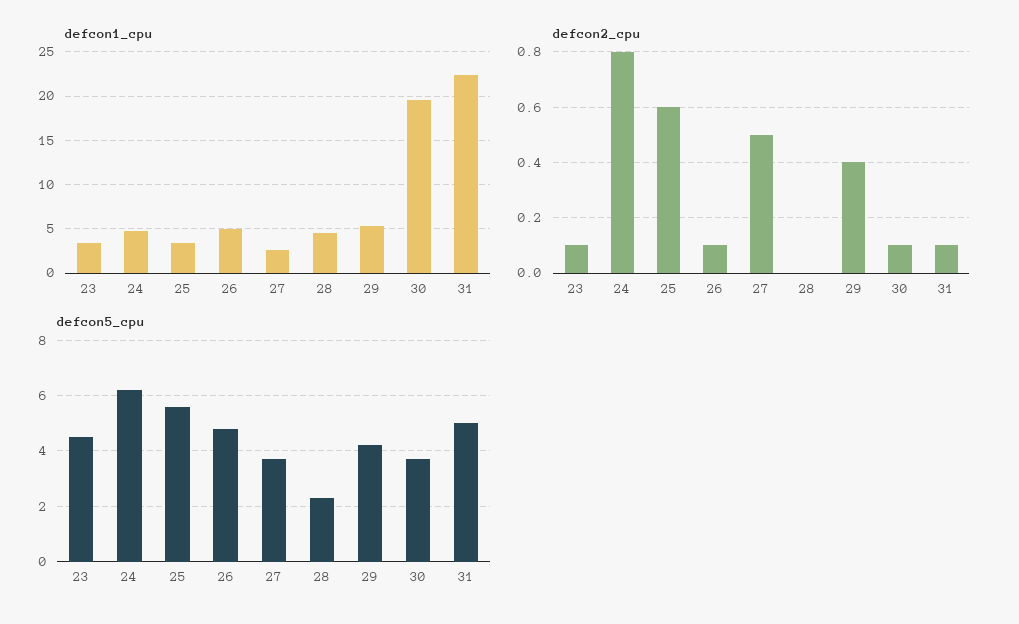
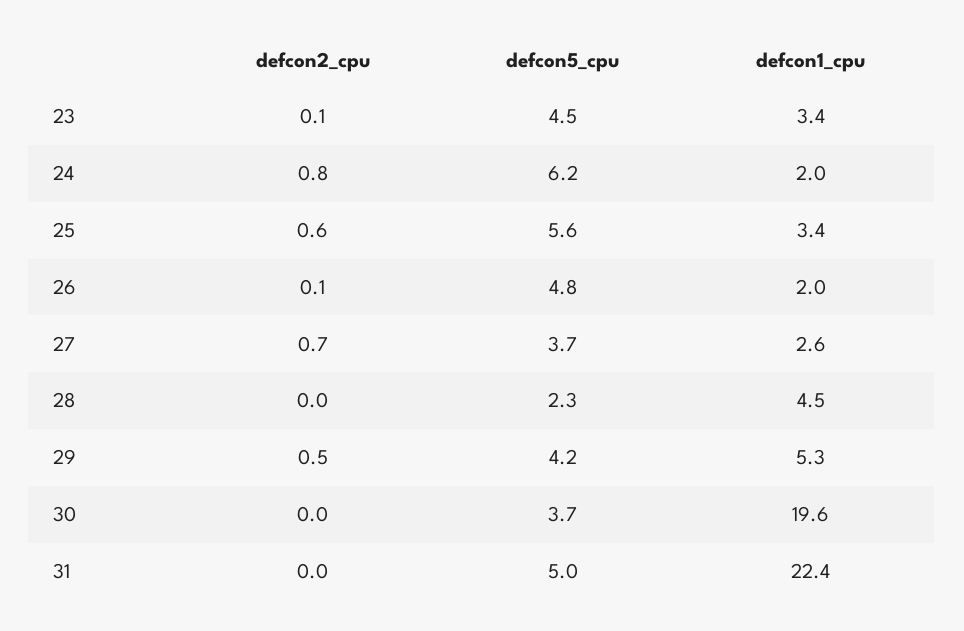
defcon1_cpu, 24: 5 -> 2
defcon1_cpu, 26: 5 -> 2
defcon2_cpu, 27: 0.5 -> 0.7
defcon2_cpu, 29: 0.4 -> 0.5
defcon2_cpu, 30: 0.1 -> 0
defcon2_cpu, 31: 0.1 -> 0

